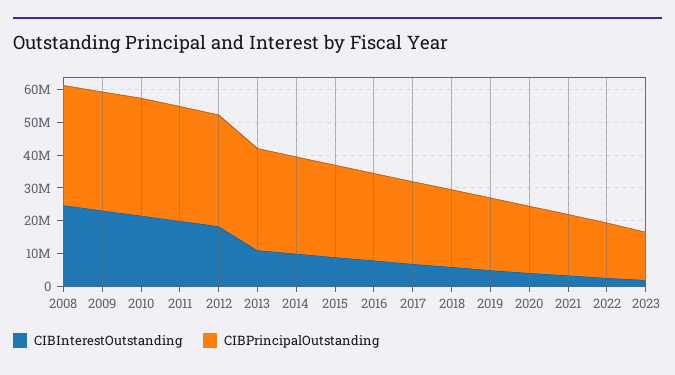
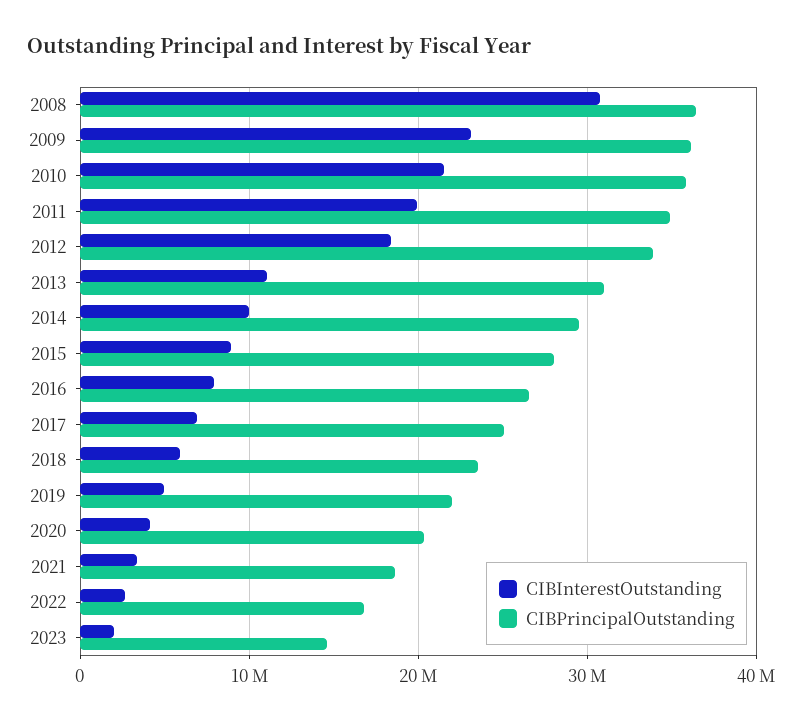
CIBInterestOutstanding, 2008: 25000000 -> 31000000

